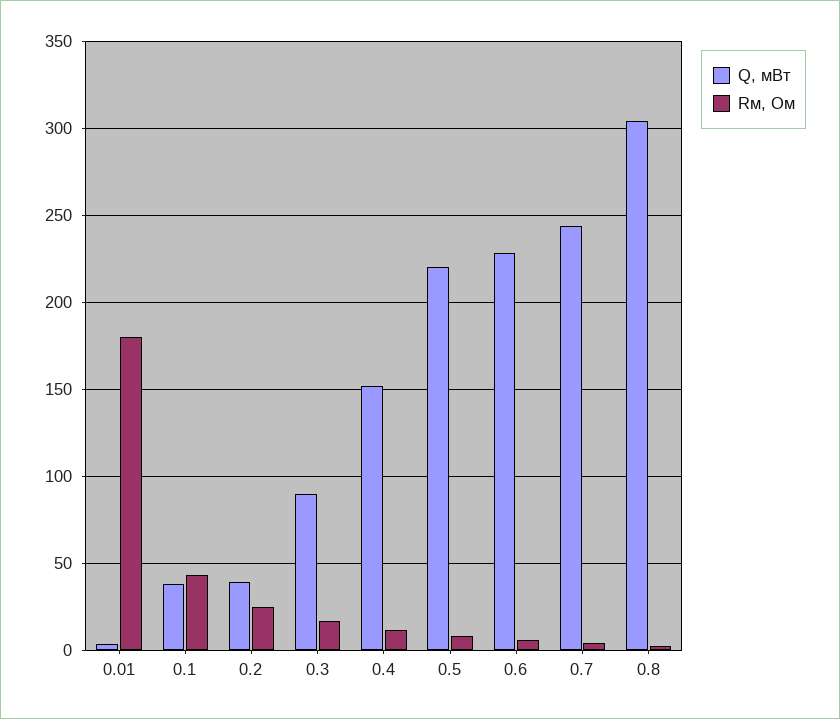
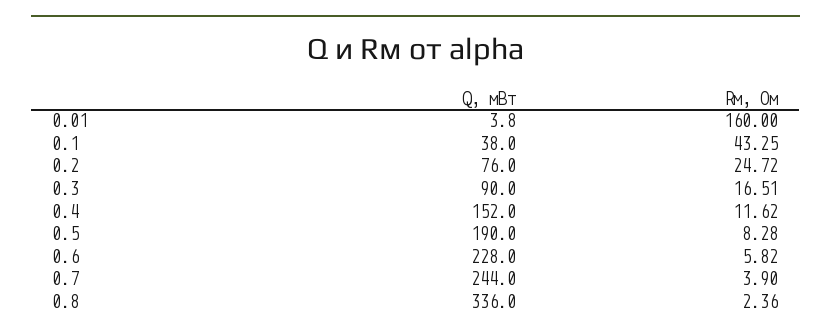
Rм, Ом, 0.01: 180 -> 160
Q, мВт, 0.2: 40 -> 76
Q, мВт, 0.5: 220 -> 190
Q, мВт, 0.8: 305 -> 336

